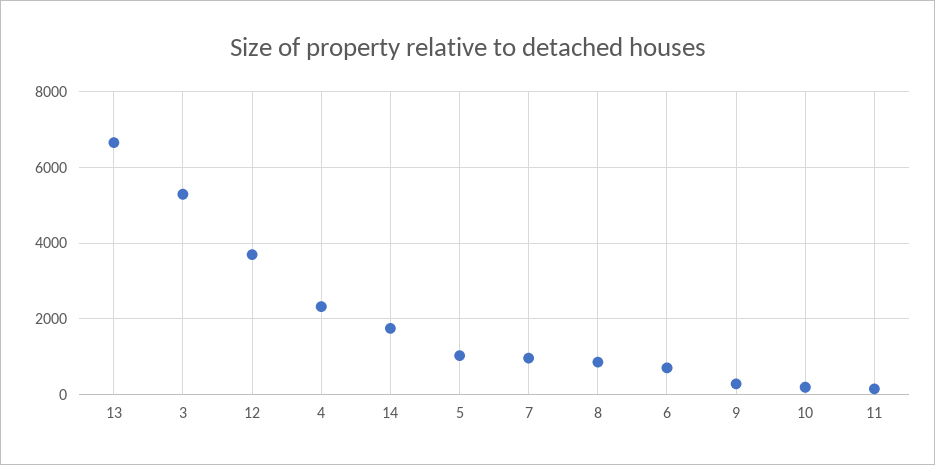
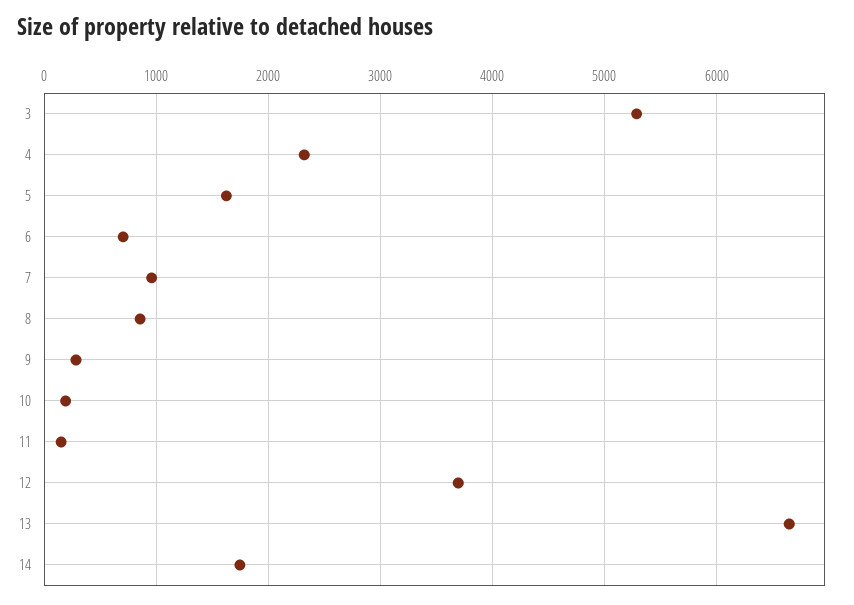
5: 1000 -> 1600

